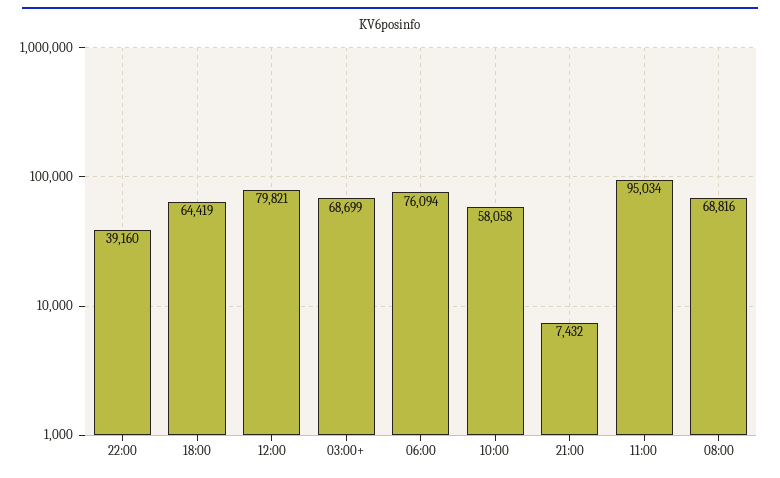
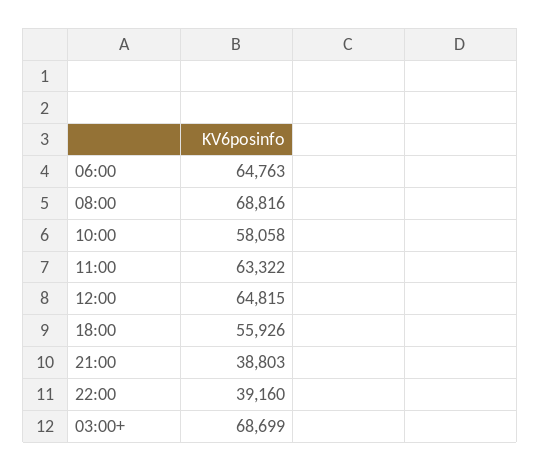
18:00: 64419 -> 55926
12:00: 79821 -> 64815
06:00: 76094 -> 64763
21:00: 7432 -> 38803
11:00: 95034 -> 63322

